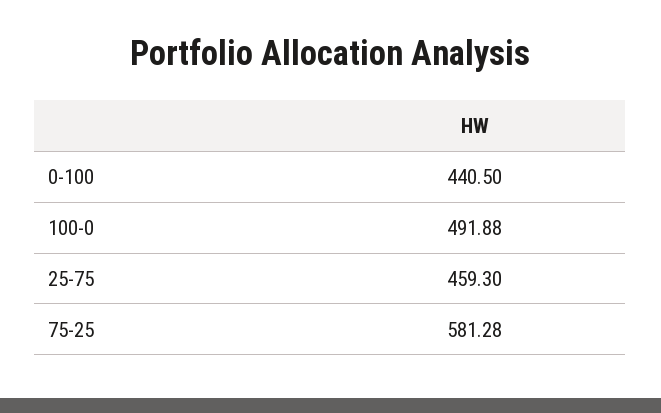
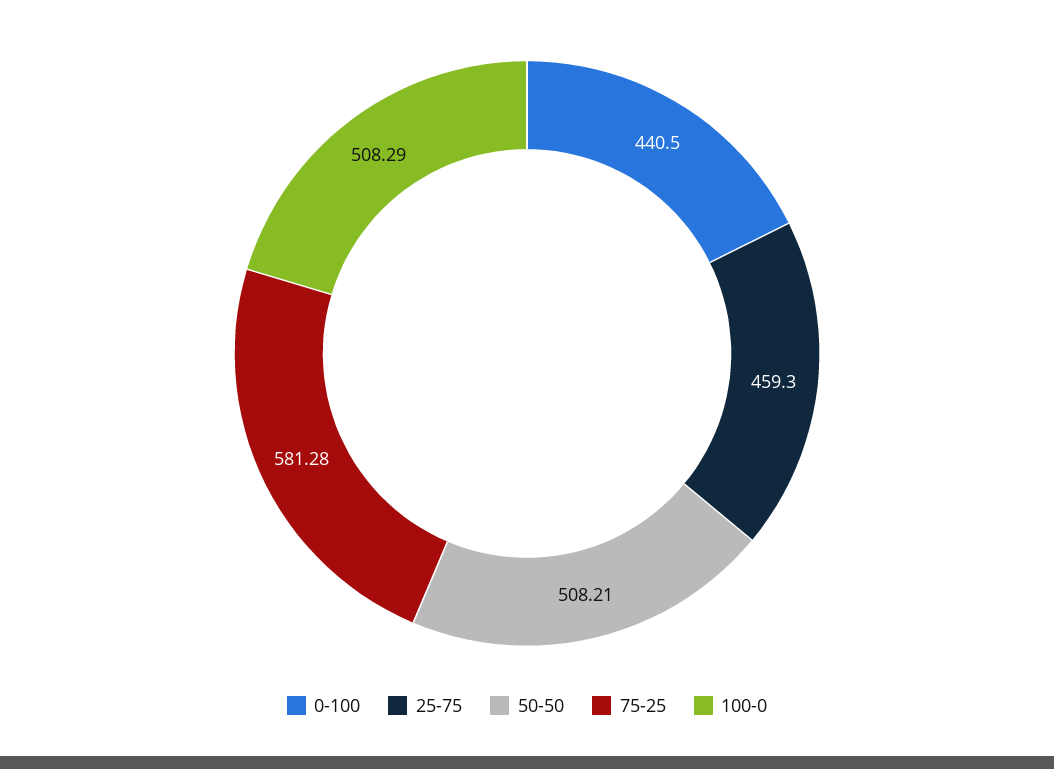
100-0: 491.88 -> 508.29
50-50: none -> 508.21

